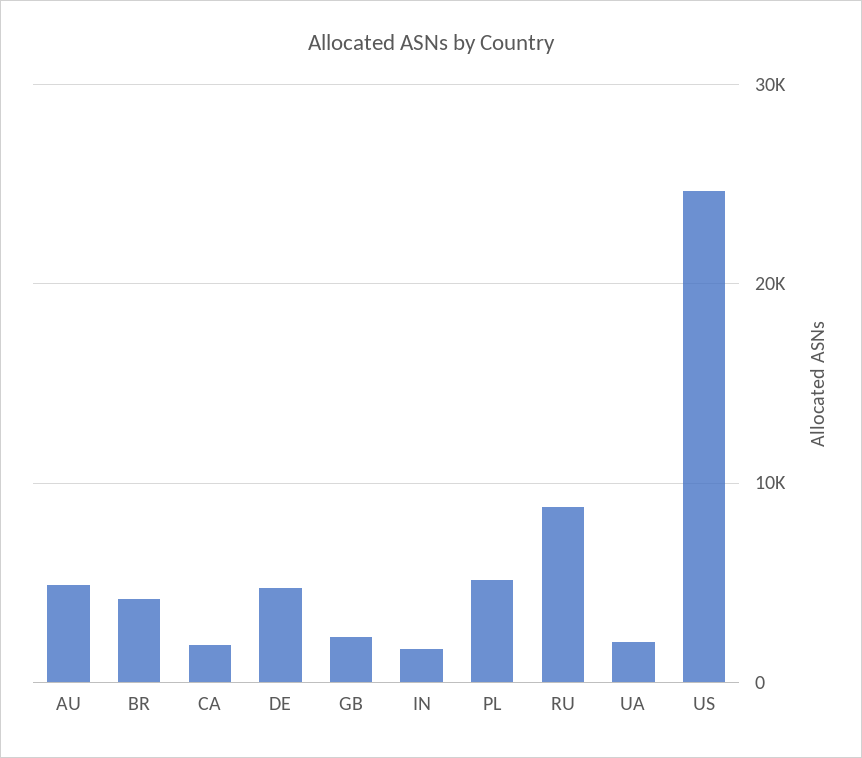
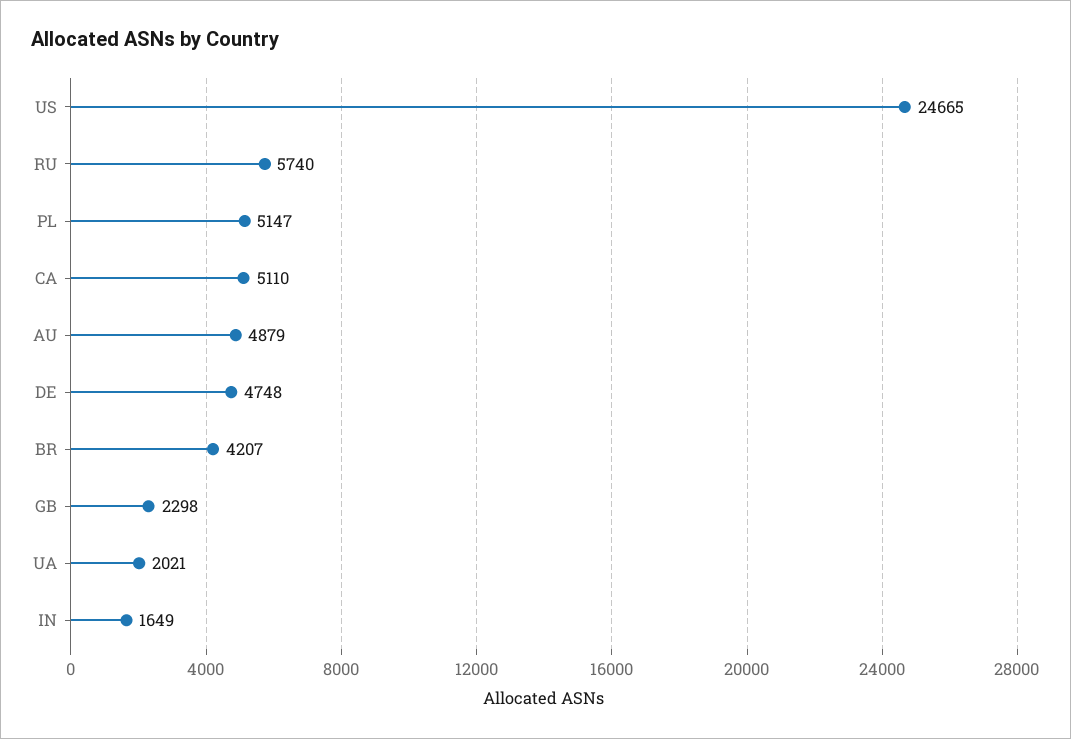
CA: 2000 -> 5110
RU: 9000 -> 5740

